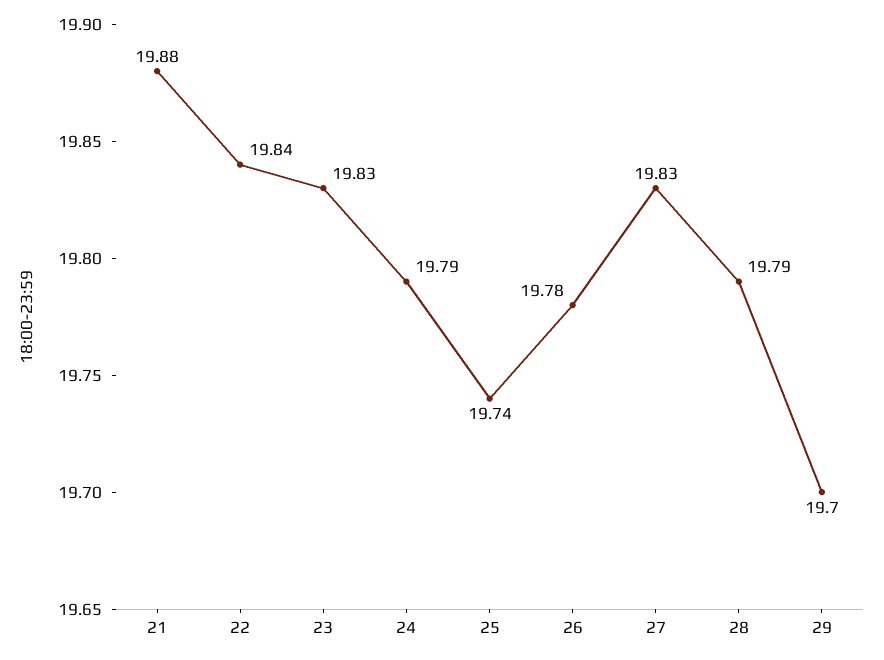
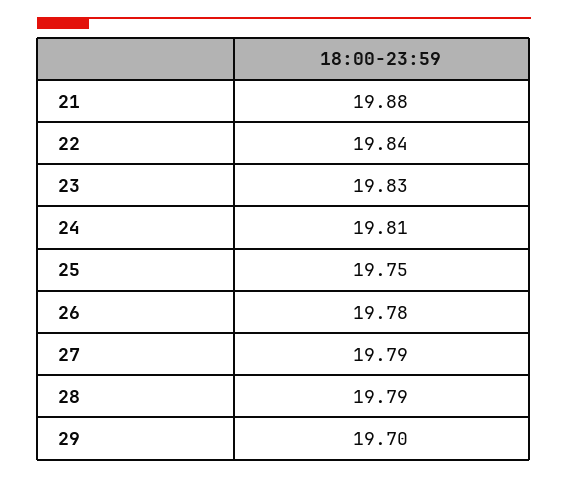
24: 19.79 -> 19.81
25: 19.74 -> 19.75
27: 19.83 -> 19.79

